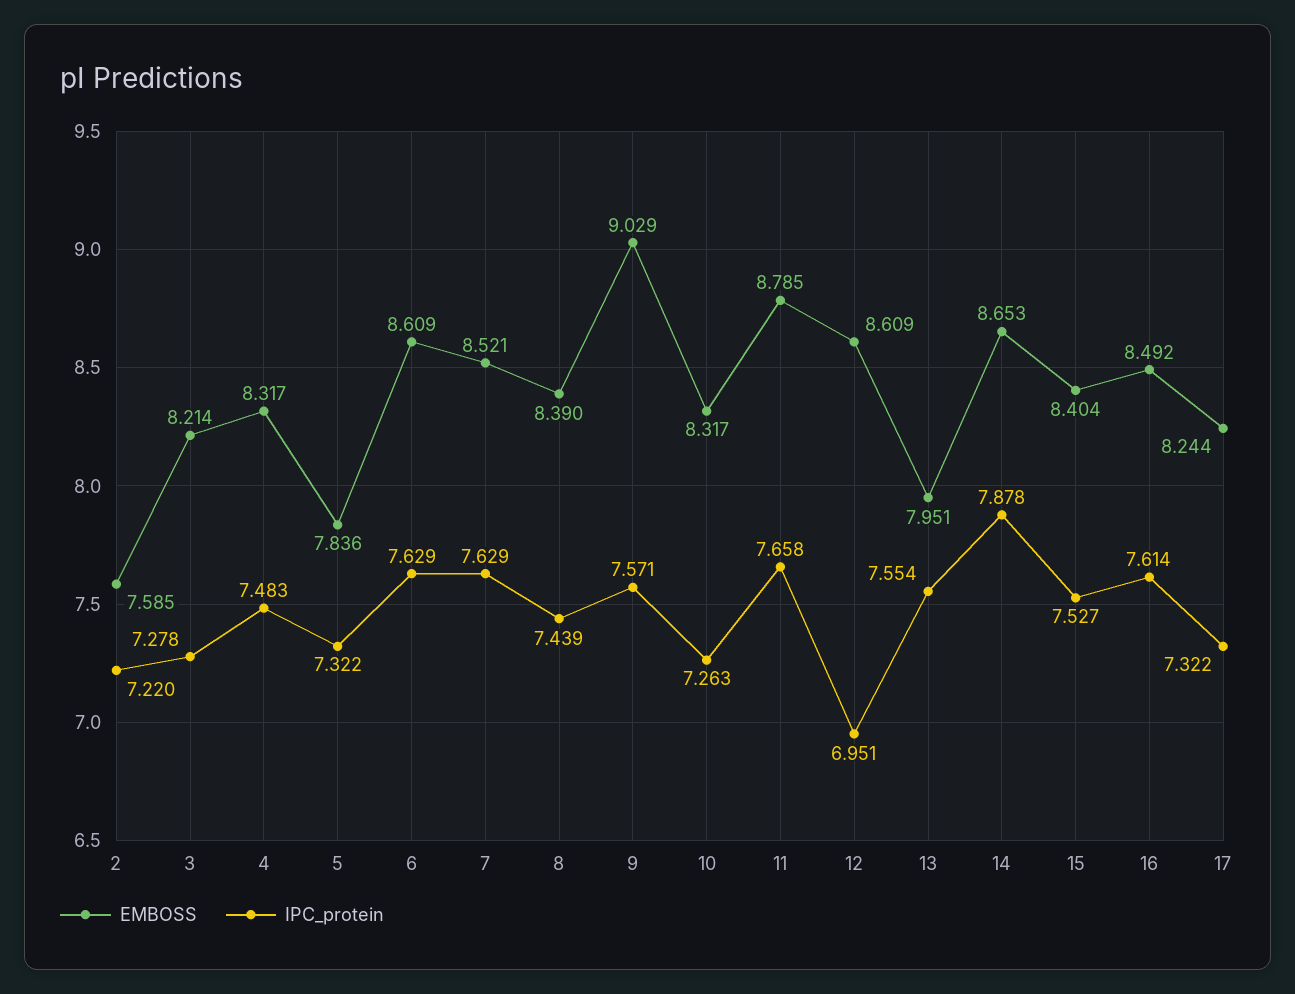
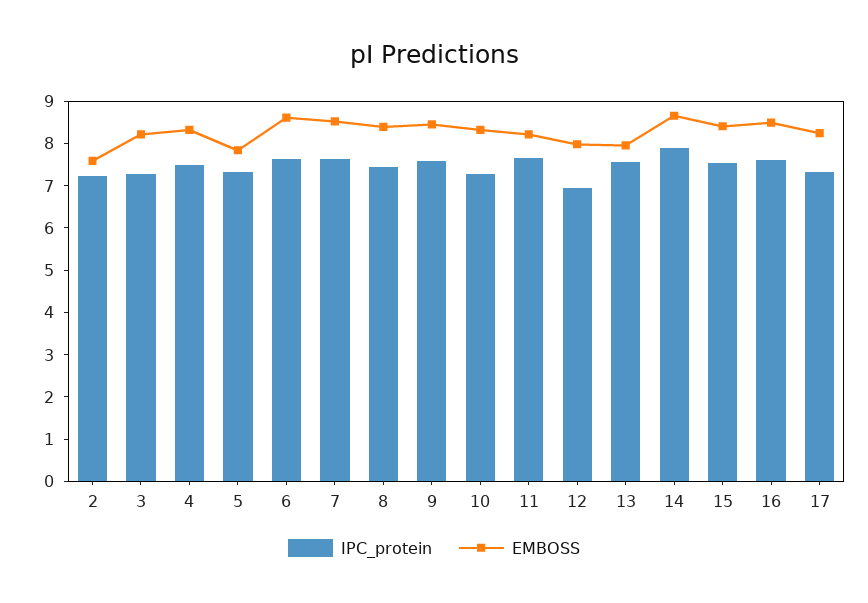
EMBOSS, 9: 9.029 -> 8.4
EMBOSS, 11: 8.785 -> 8.2
EMBOSS, 12: 8.609 -> 8

